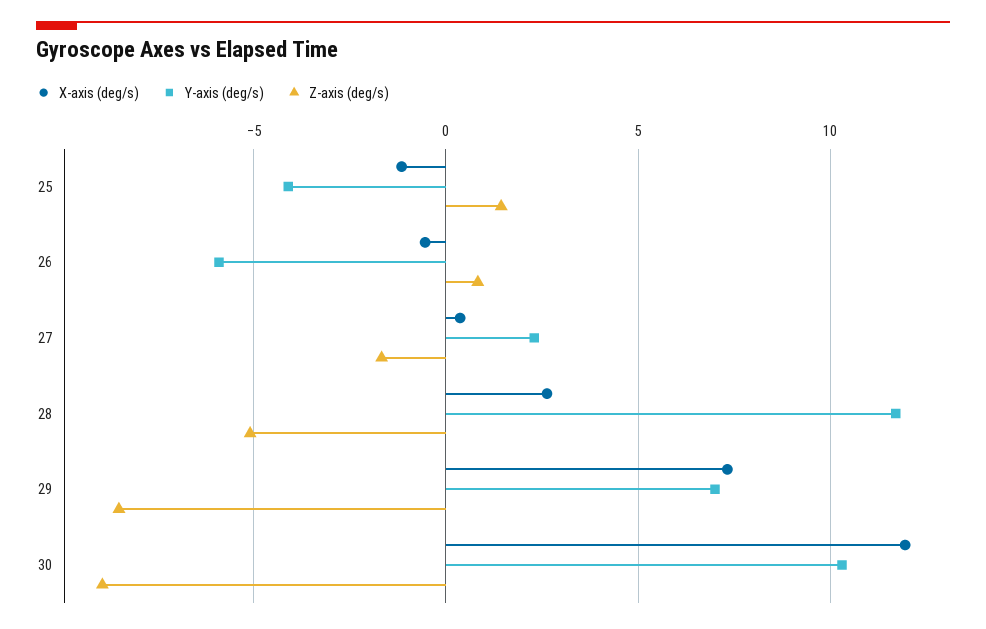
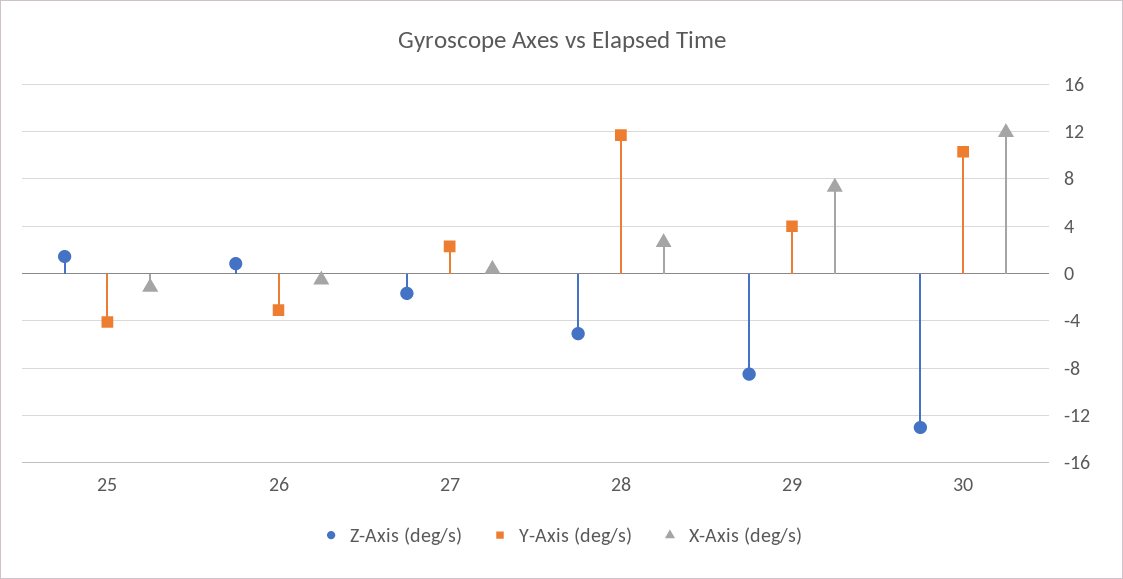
Y-axis (deg/s), 26: -6 -> -3
Y-axis (deg/s), 29: 7 -> 4
Z-axis (deg/s), 30: -9 -> -13

